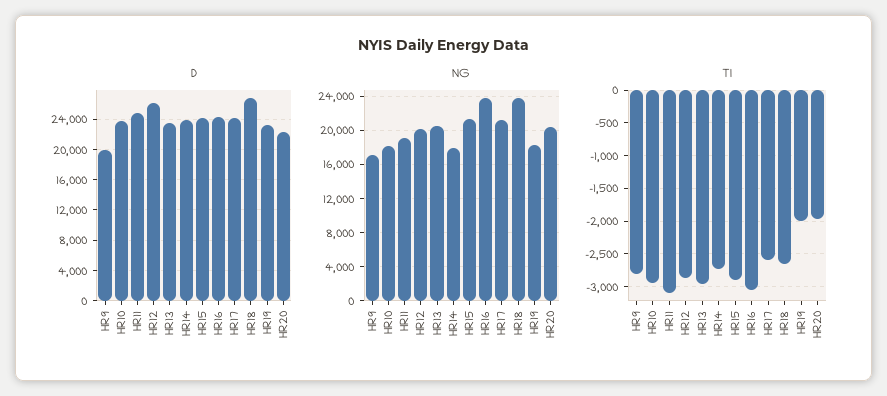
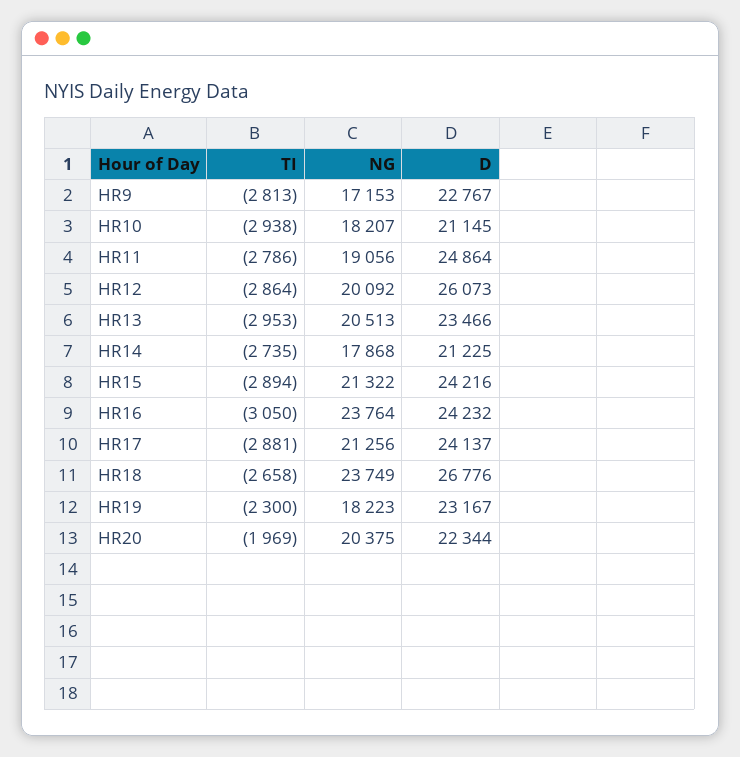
D, HR9: 20000 -> 22767
D, HR10: 24000 -> 21145
D, HR14: 24000 -> 21225
TI, HR11: -3100 -> -2786
TI, HR17: -2600 -> -2881
TI, HR19: -2000 -> -2300

